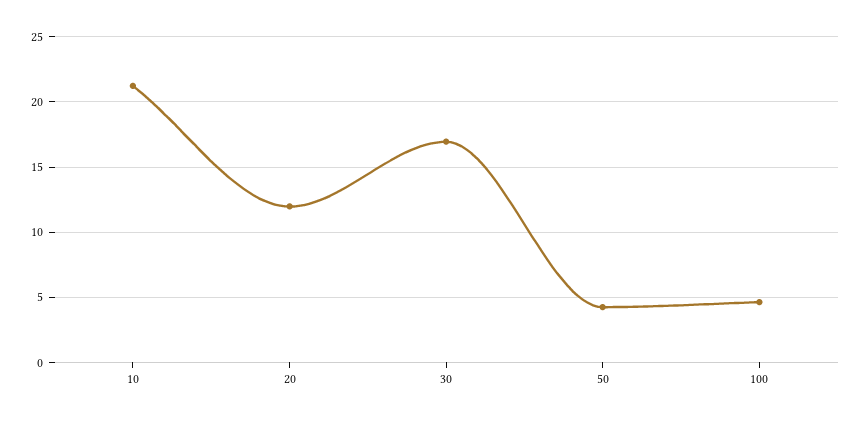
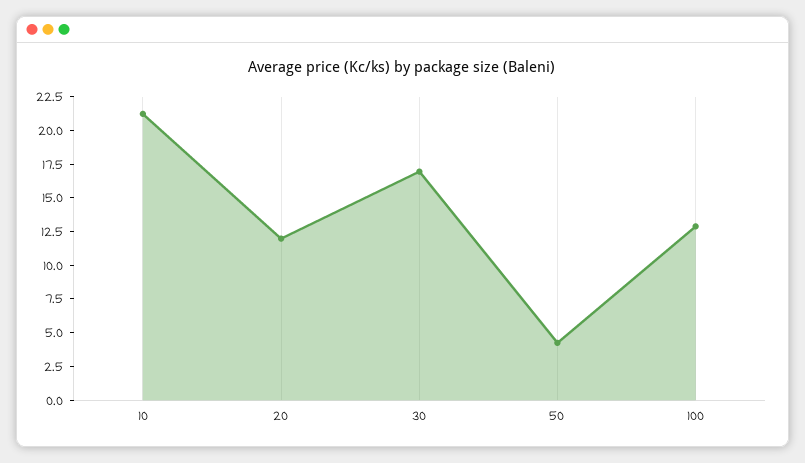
100: 4.5 -> 12.5

